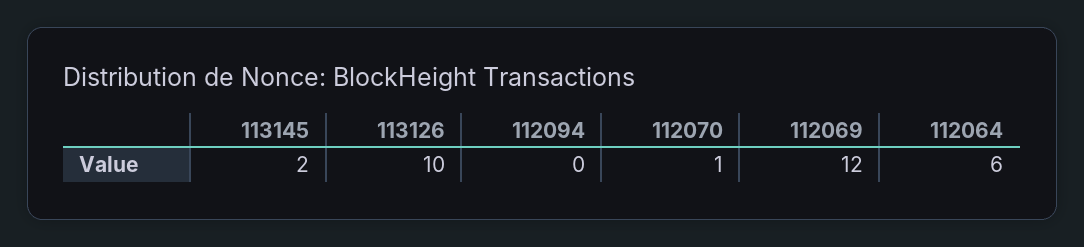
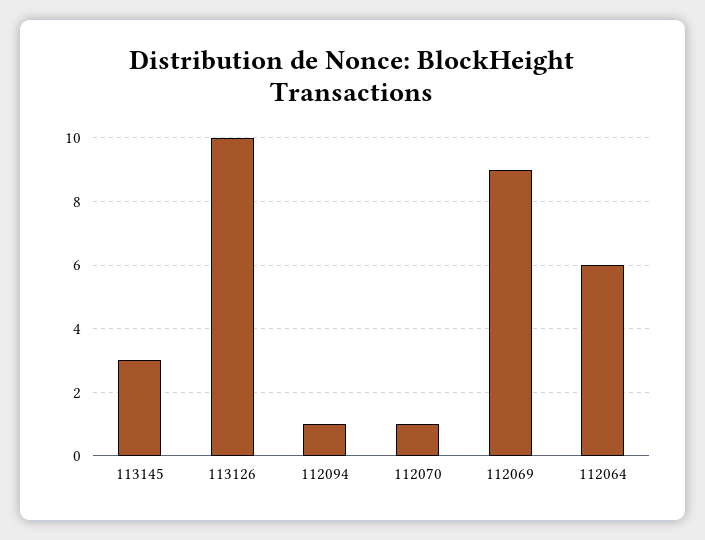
113145: 2 -> 3
112094: 0 -> 1
112069: 12 -> 9

